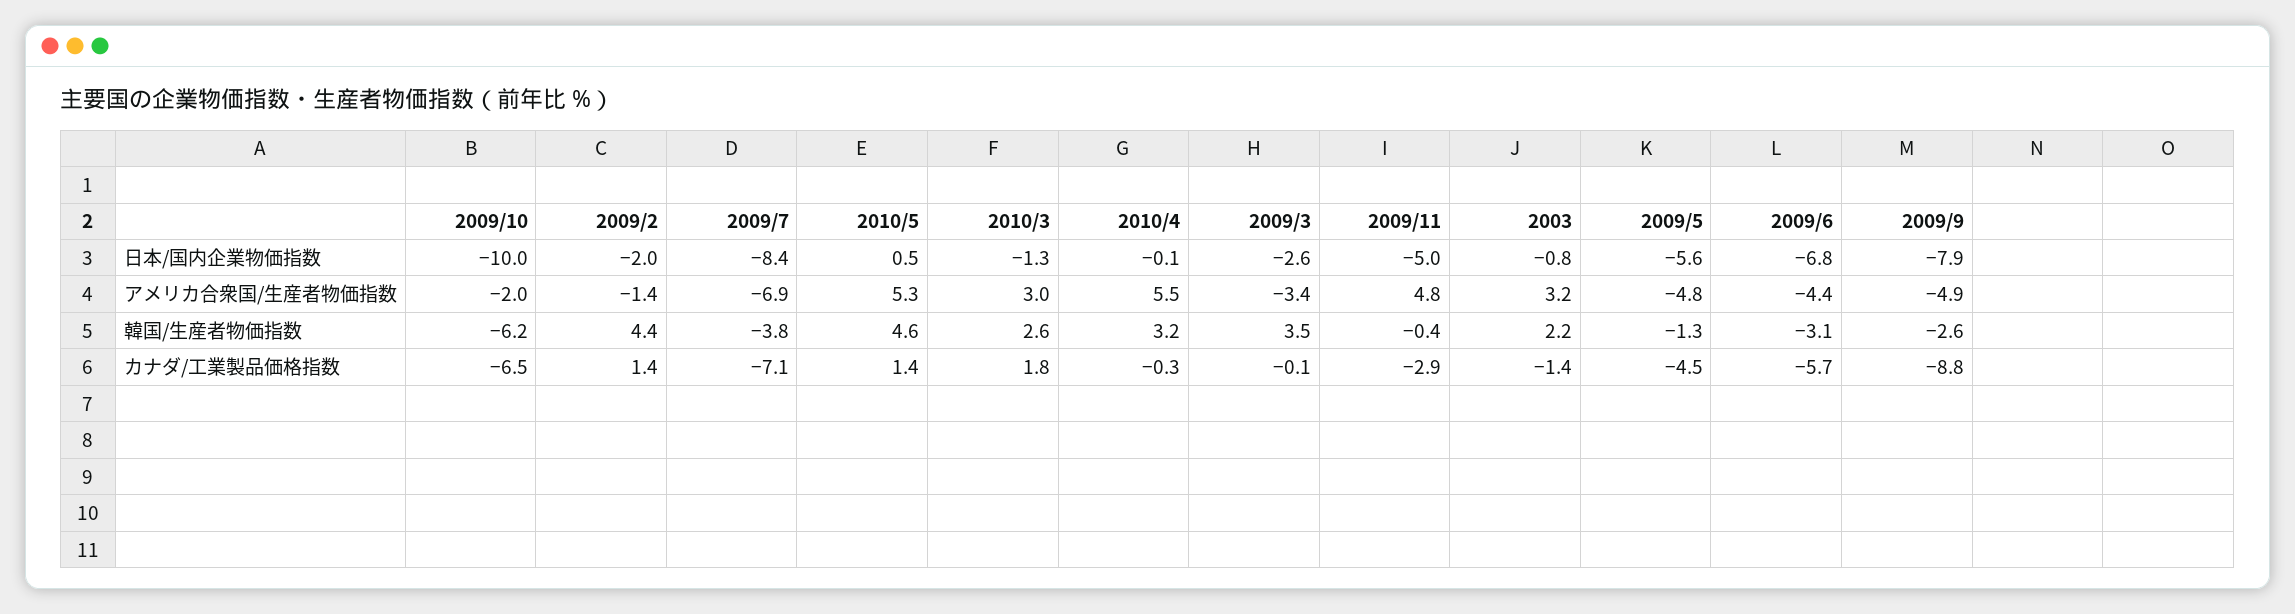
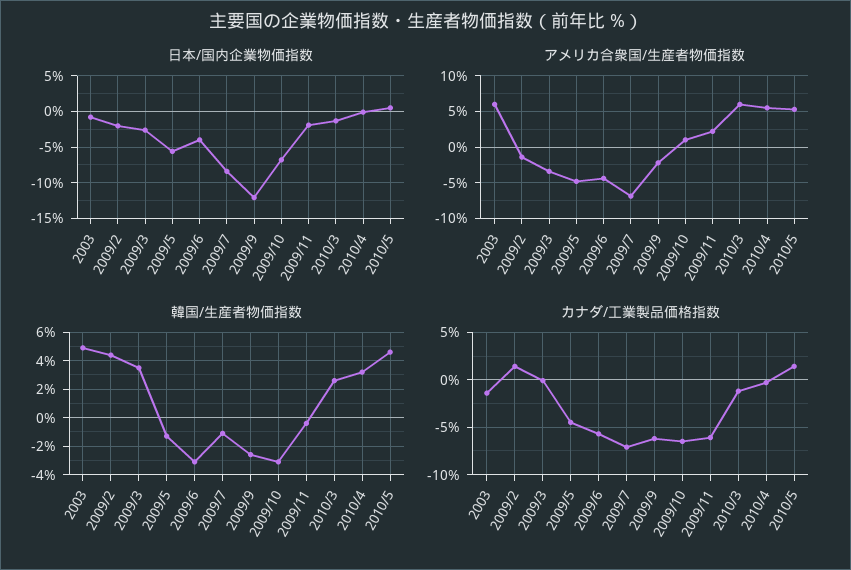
日本/国内企業物価指数, 2009/10: -10 -> -7
日本/国内企業物価指数, 2009/11: -5 -> -2
日本/国内企業物価指数, 2009/6: -6.8 -> -4
日本/国内企業物価指数, 2009/9: -7.9 -> -12
アメリカ合衆国/生産者物価指数, 2009/10: -2 -> 1
アメリカ合衆国/生産者物価指数, 2010/3: 3 -> 6
アメリカ合衆国/生産者物価指数, 2009/11: 4.8 -> 2
アメリカ合衆国/生産者物価指数, 2003: 3.2 -> 6
アメリカ合衆国/生産者物価指数, 2009/9: -4.9 -> -2
韓国/生産者物価指数, 2009/10: -6.2 -> -3
韓国/生産者物価指数, 2009/7: -3.8 -> -1
韓国/生産者物価指数, 2003: 2.2 -> 5
カナダ/工業製品価格指数, 2010/3: 1.8 -> -1
カナダ/工業製品価格指数, 2009/11: -2.9 -> -6
カナダ/工業製品価格指数, 2009/9: -8.8 -> -6

